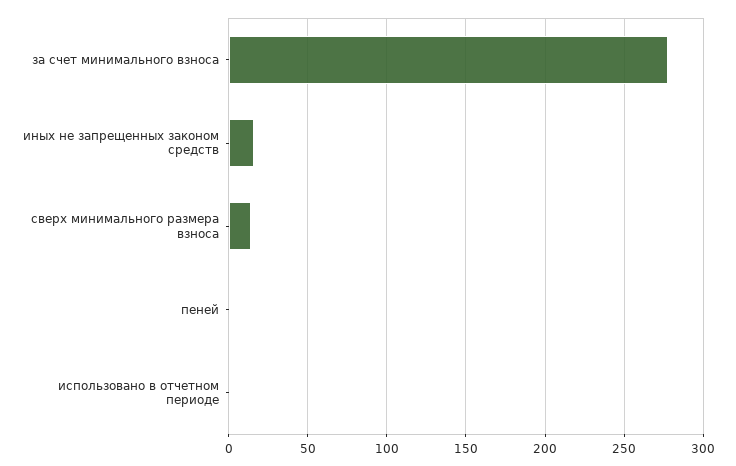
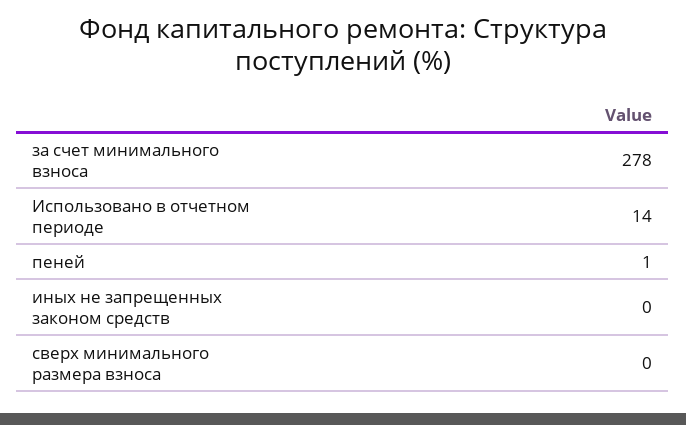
иных не запрещенных законом средств: 15 -> 0
сверх минимального размера взноса: 15 -> 0
использовано в отчетном периоде: 0 -> 14

